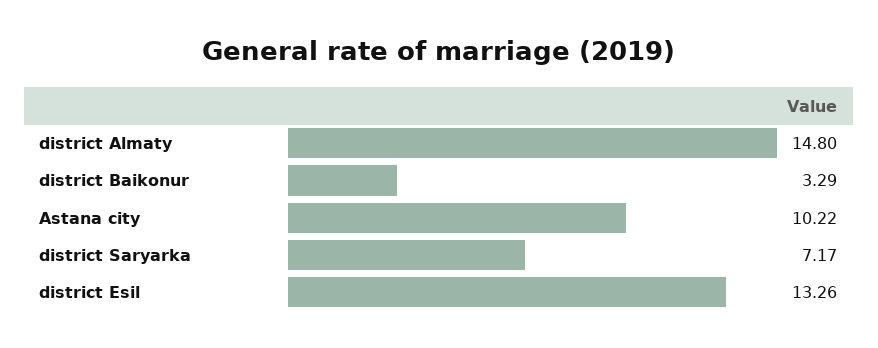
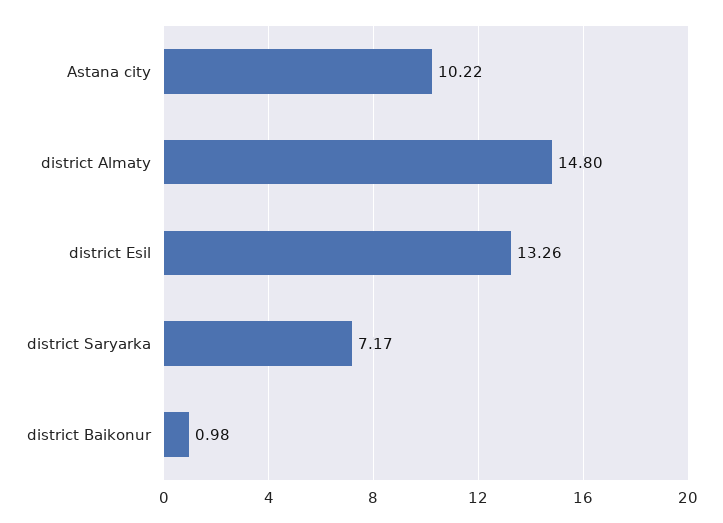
district Baikonur: 3.29 -> 0.98

